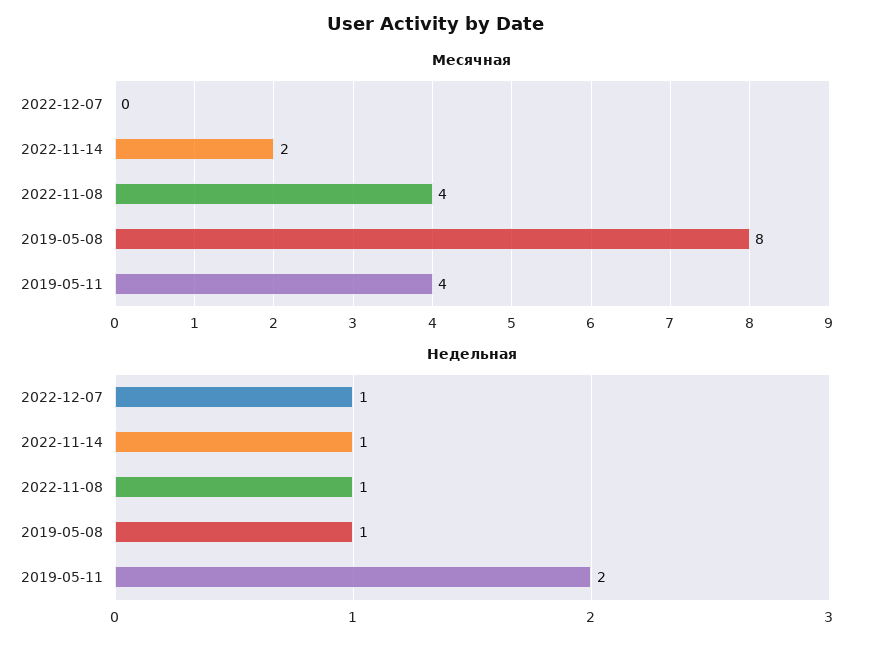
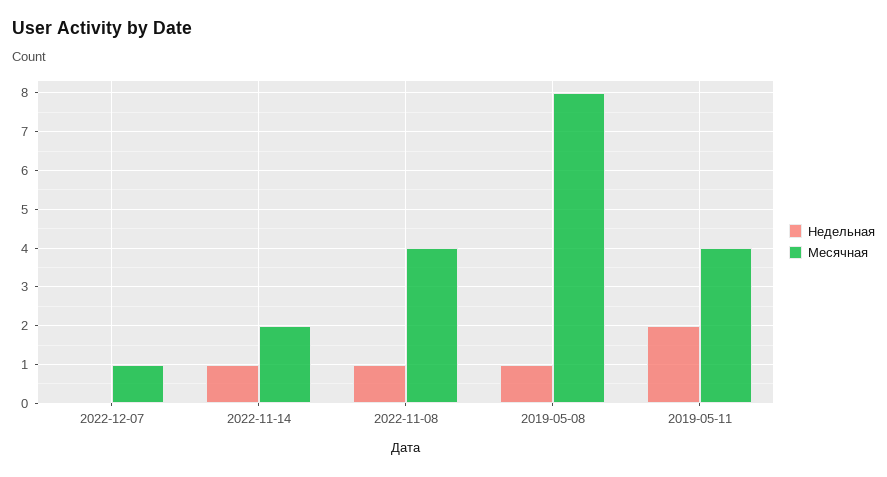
Месячная, 2022-12-07: 0 -> 1
Недельная, 2022-12-07: 1 -> 0

